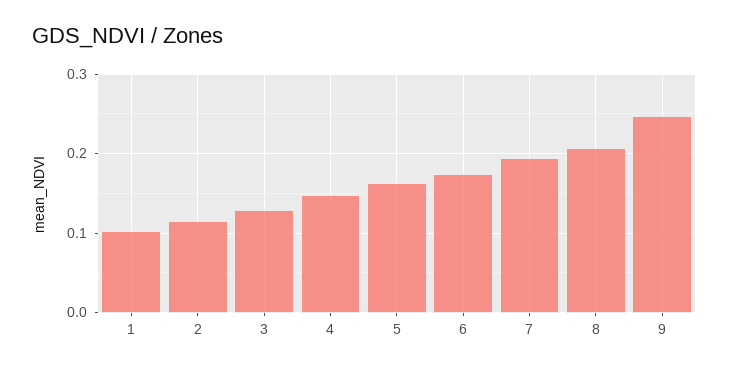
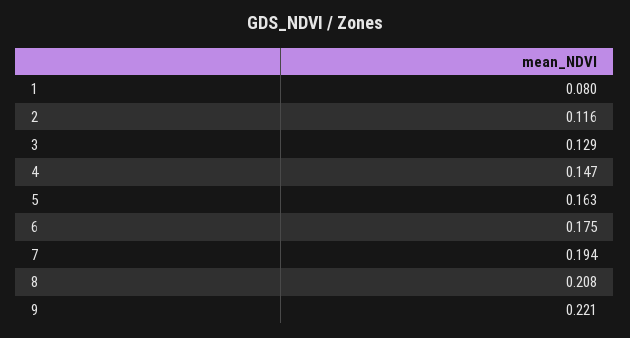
1: 0.1 -> 0.08
9: 0.25 -> 0.221

